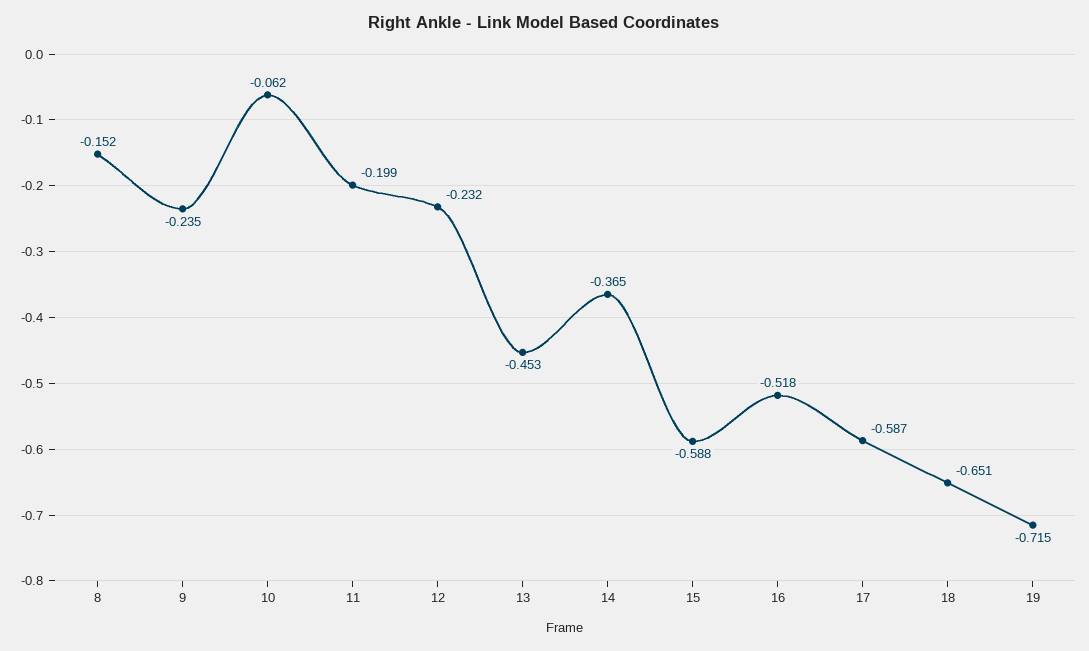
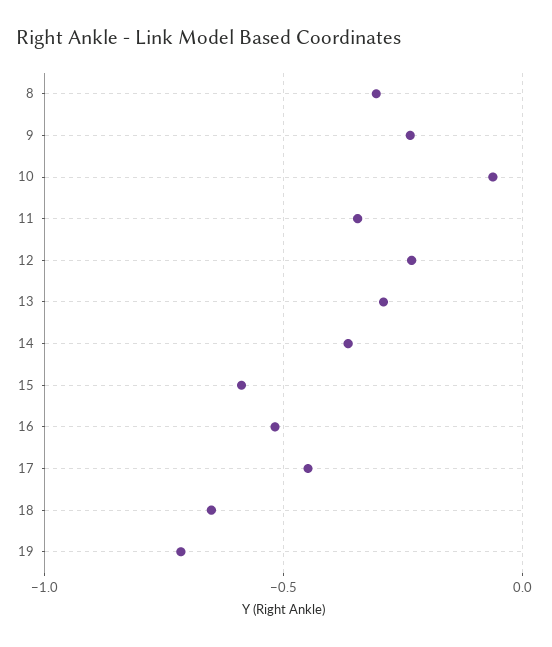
8: -0.152 -> -0.3
11: -0.199 -> -0.35
13: -0.453 -> -0.3
17: -0.587 -> -0.45

